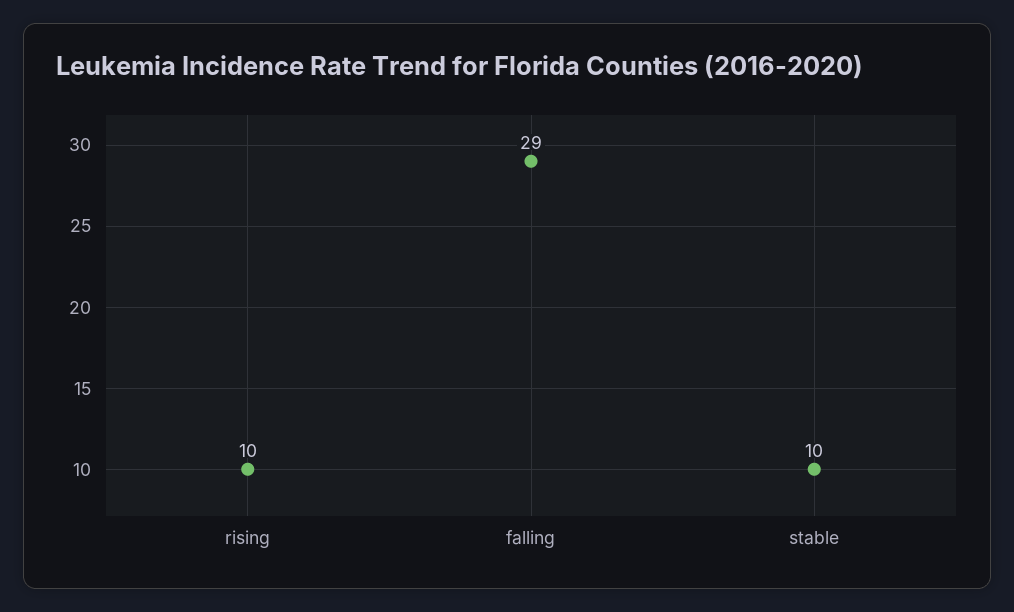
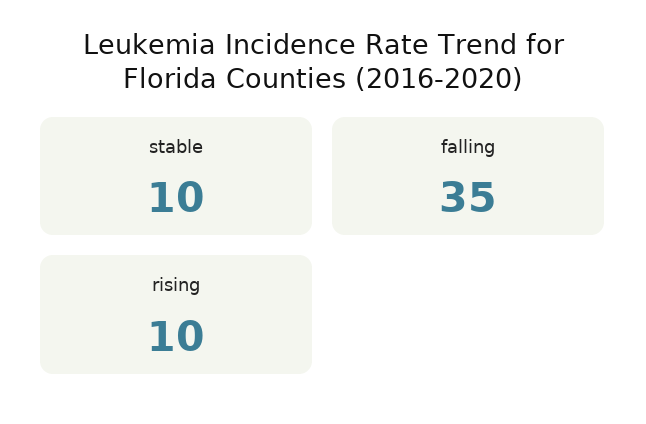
falling: 29 -> 35

